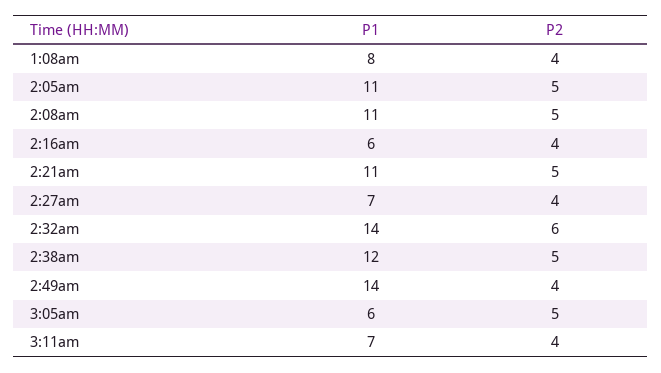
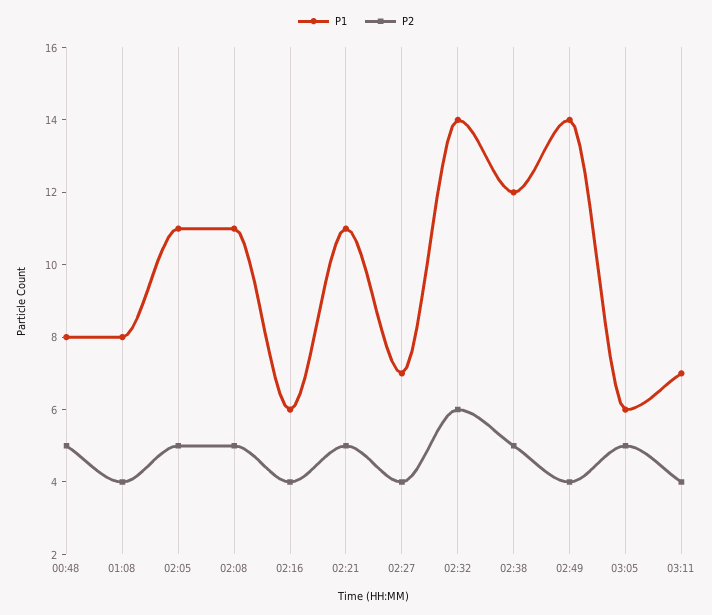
P1, 00:48: none -> 8
P2, 00:48: none -> 5

